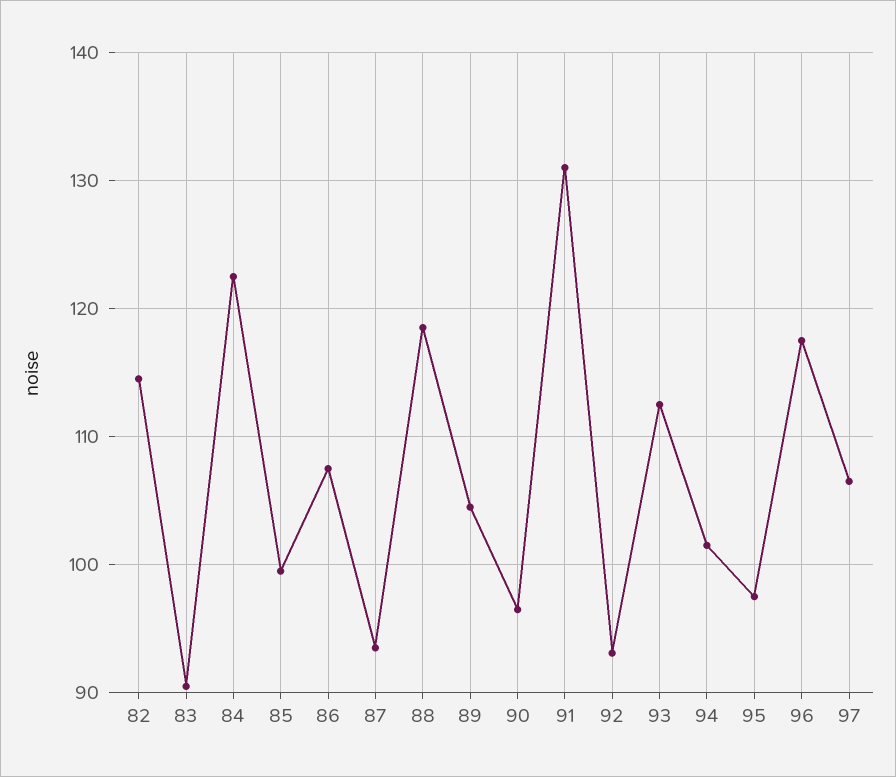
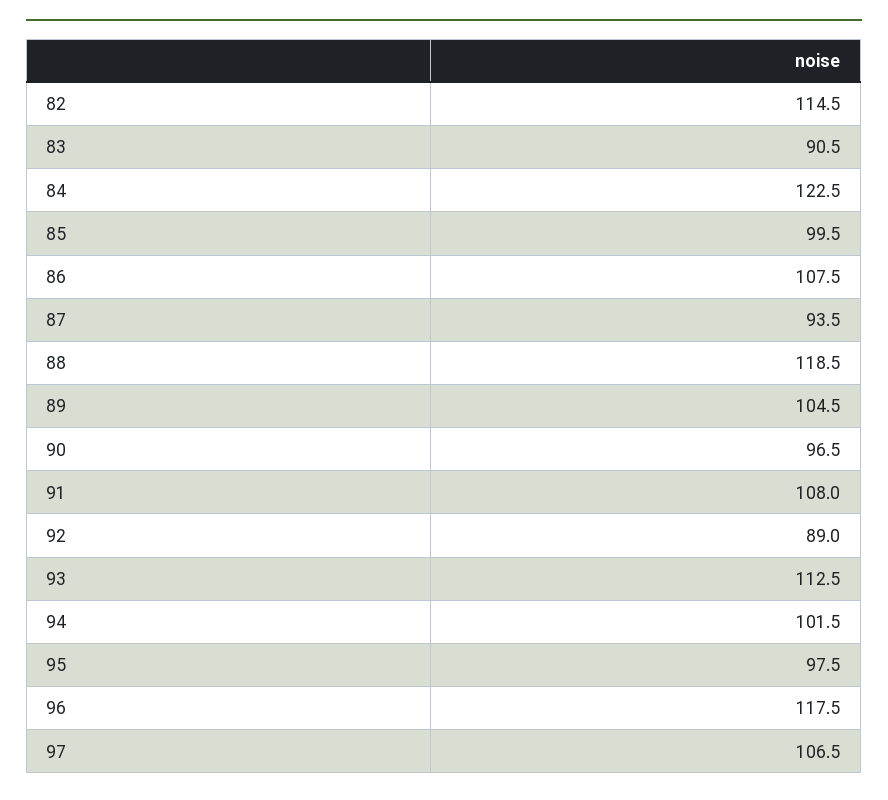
91: 131 -> 108
92: 93 -> 89

